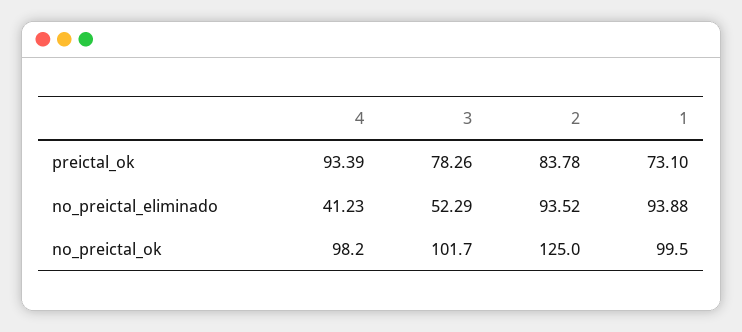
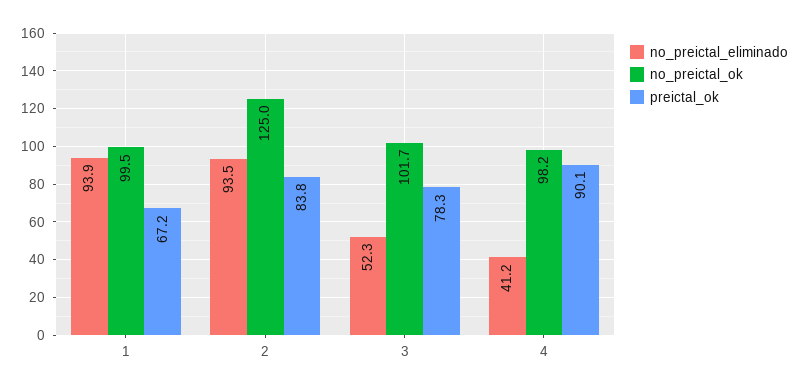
preictal_ok, 4: 93.39 -> 90.1
preictal_ok, 1: 73.1 -> 67.2

